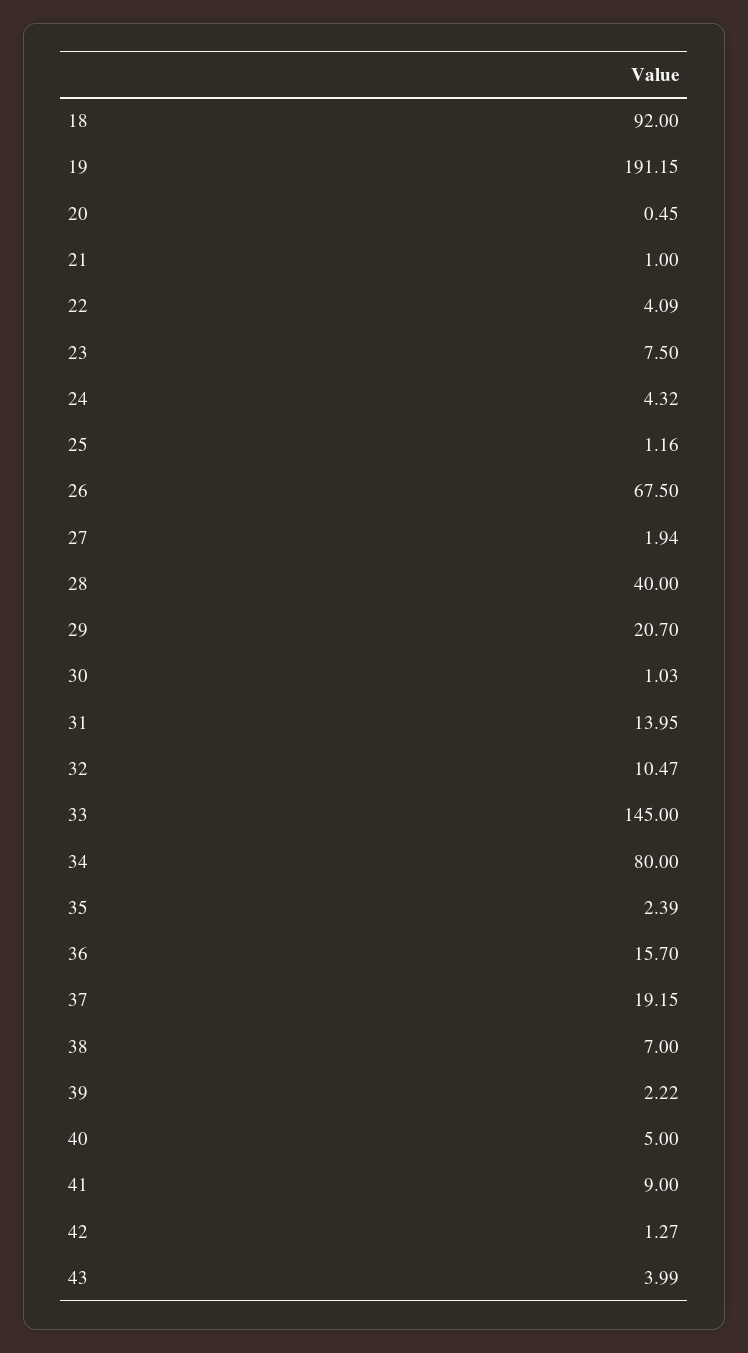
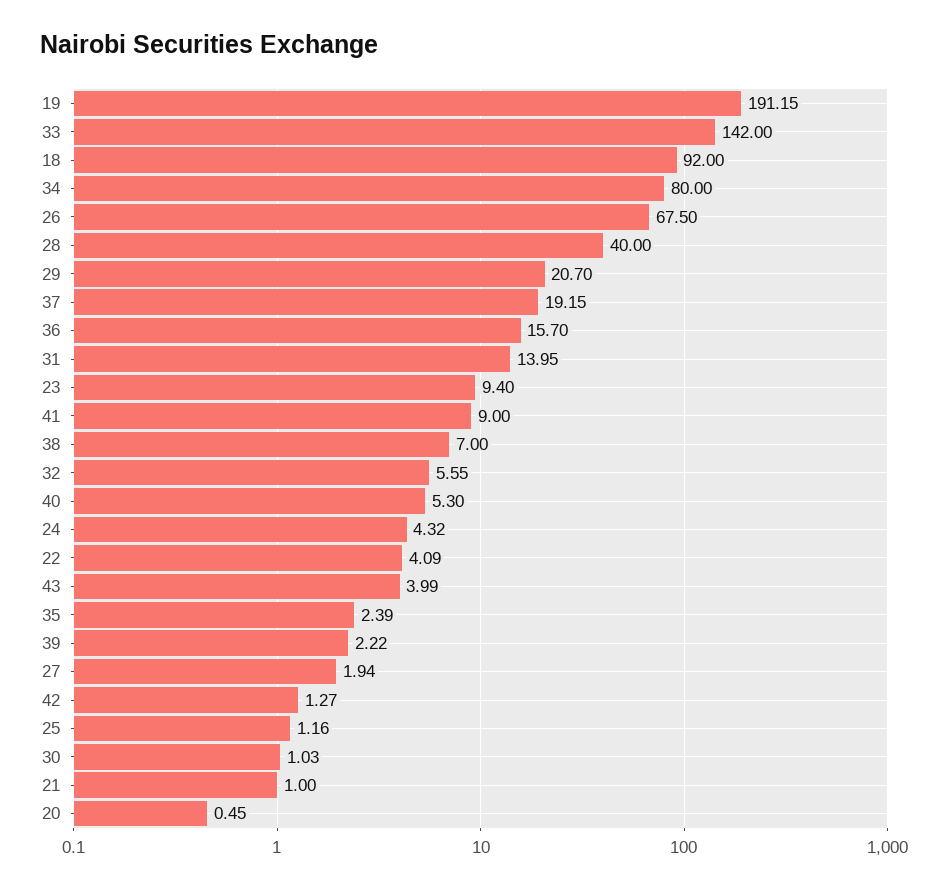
23: 7.5 -> 9.4
32: 10.47 -> 5.55
33: 145 -> 142
40: 5 -> 5.3

